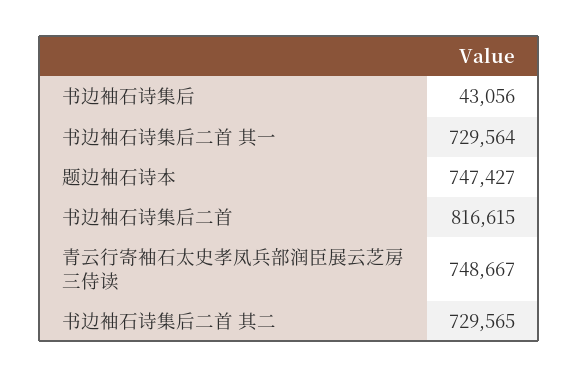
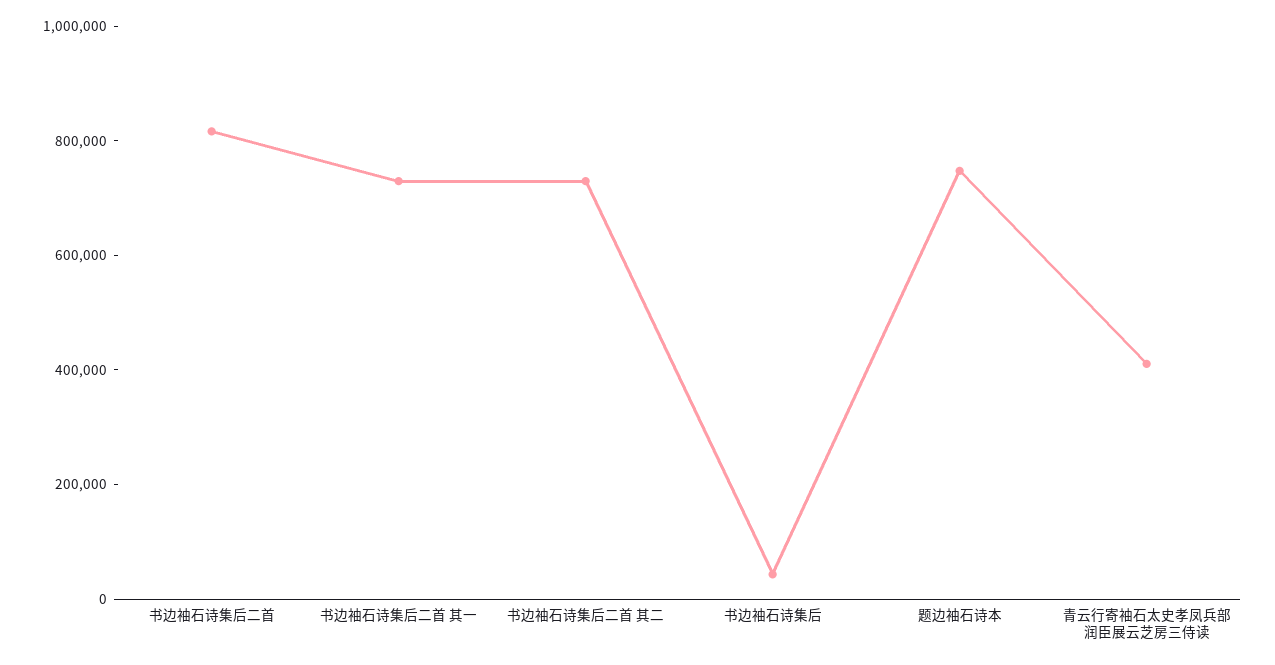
青云行寄袖石太史孝凤兵部润臣展云芝房三侍读: 748667 -> 400000

